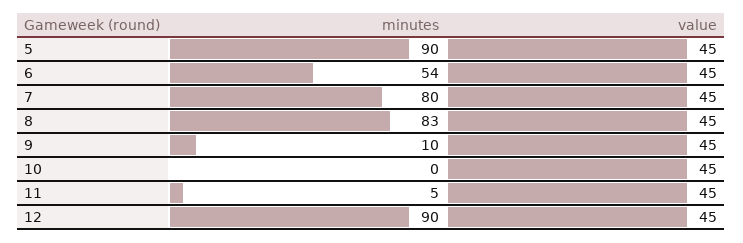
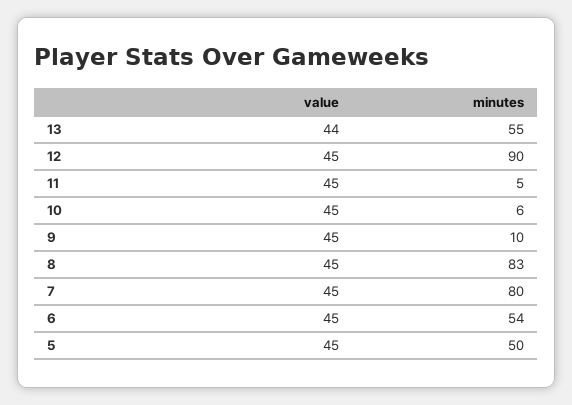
minutes, 5: 90 -> 50
minutes, 10: 0 -> 6
value, 13: none -> 44
minutes, 13: none -> 55

